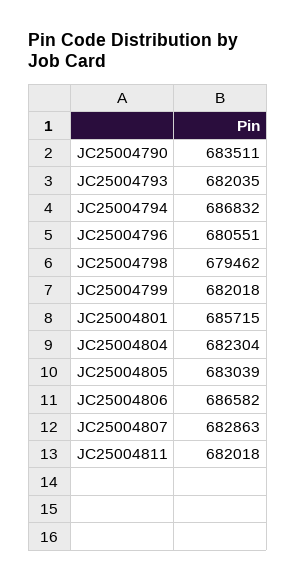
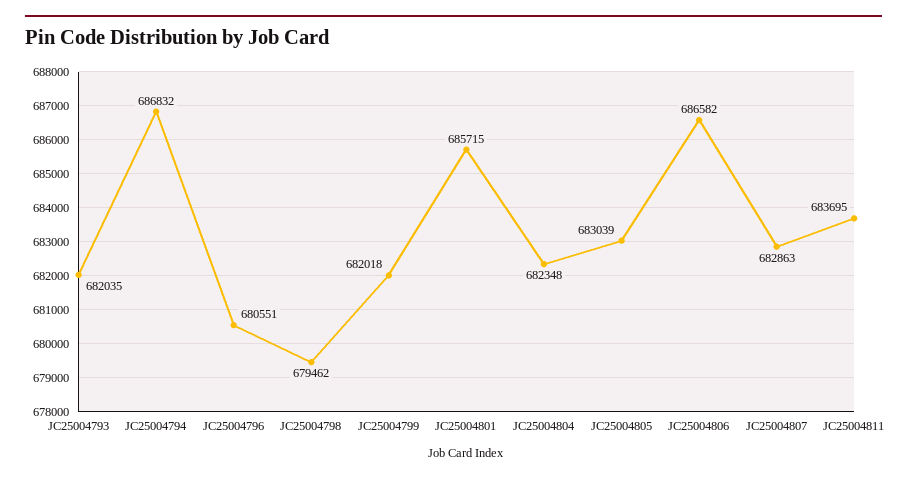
JC25004790: 683511 -> none
JC25004804: 682304 -> 682348
JC25004811: 682018 -> 683695

